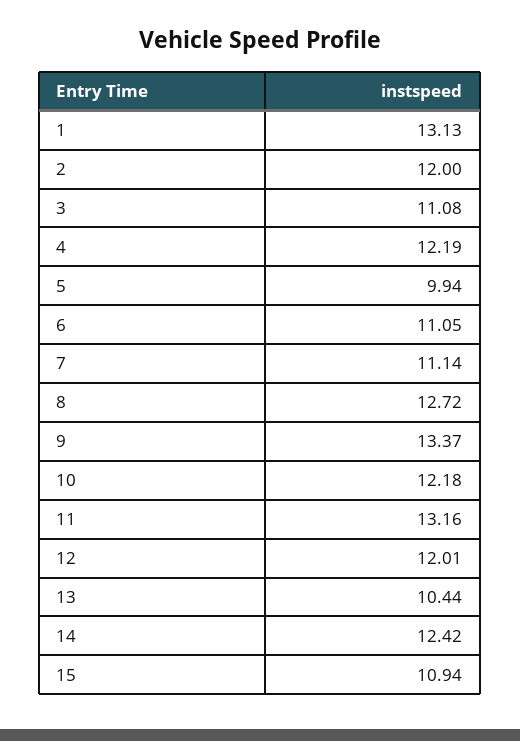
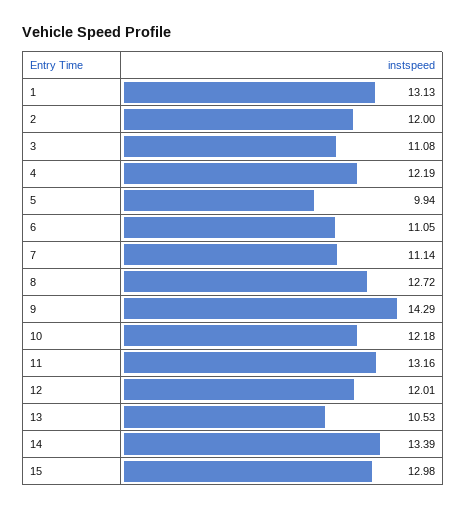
9: 13.37 -> 14.29
13: 10.44 -> 10.53
14: 12.42 -> 13.39
15: 10.94 -> 12.98

